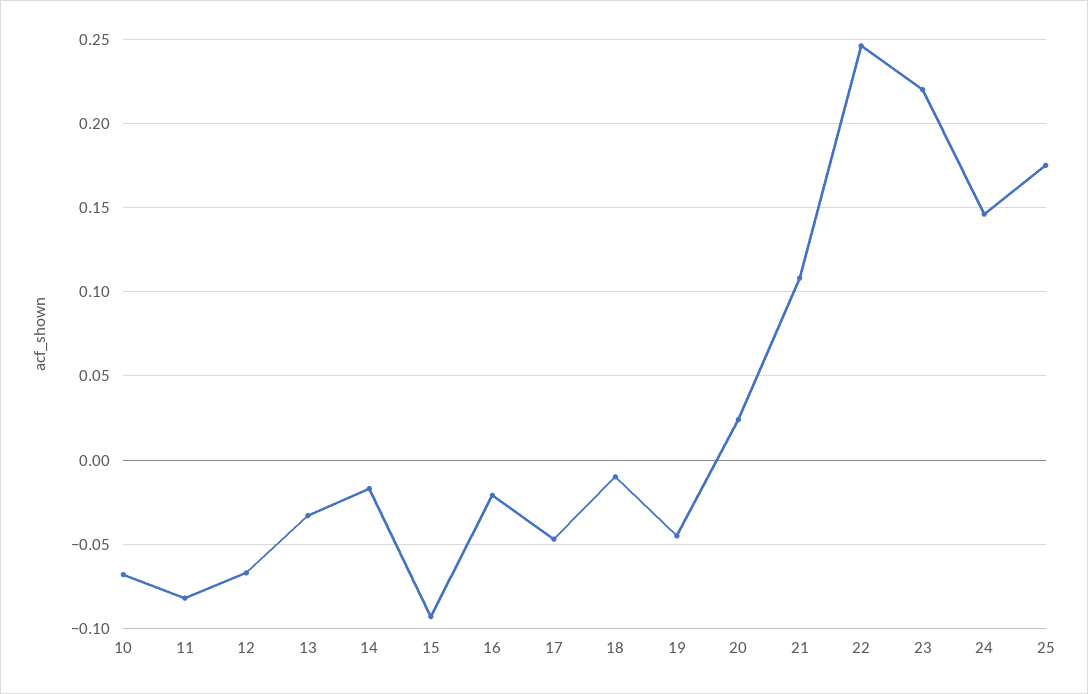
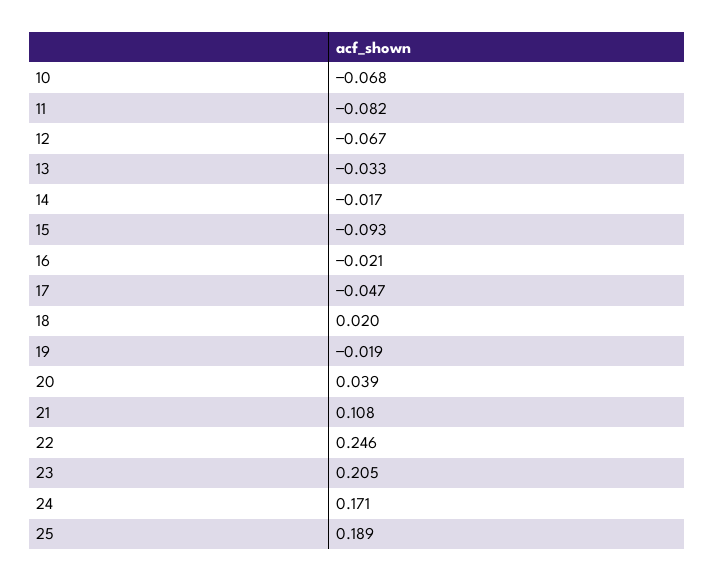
18: -0.01 -> 0.02
19: -0.045 -> -0.019
20: 0.025 -> 0.039
23: 0.22 -> 0.205
24: 0.145 -> 0.171
25: 0.175 -> 0.189

